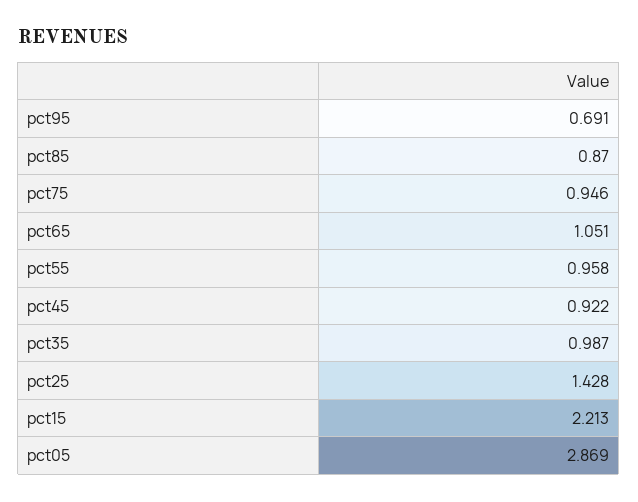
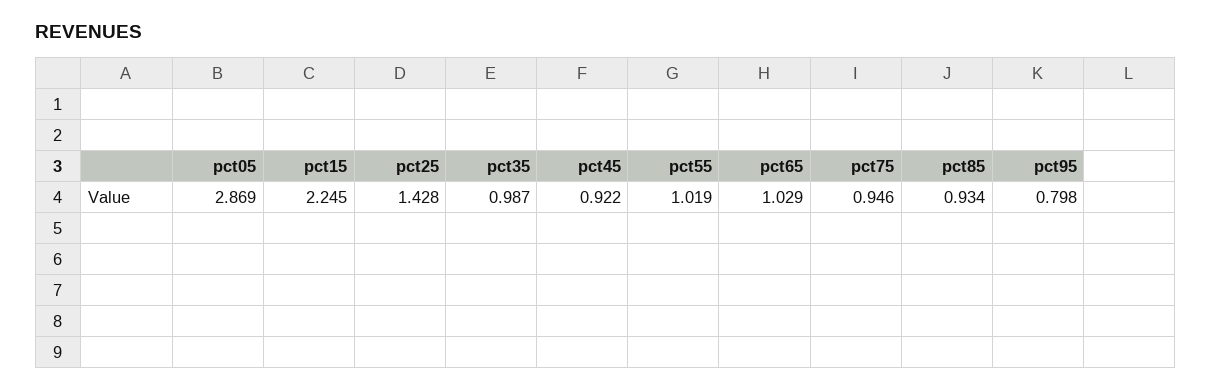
pct95: 0.691 -> 0.798
pct85: 0.87 -> 0.934
pct65: 1.051 -> 1.029
pct55: 0.958 -> 1.019
pct15: 2.213 -> 2.245

